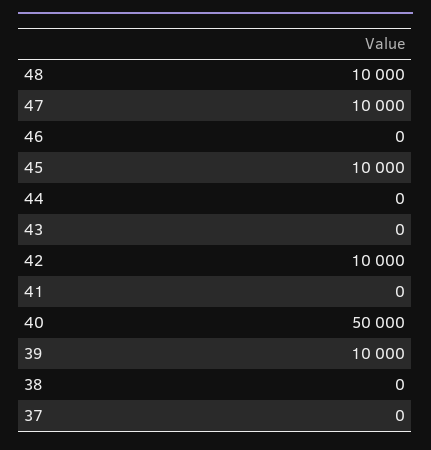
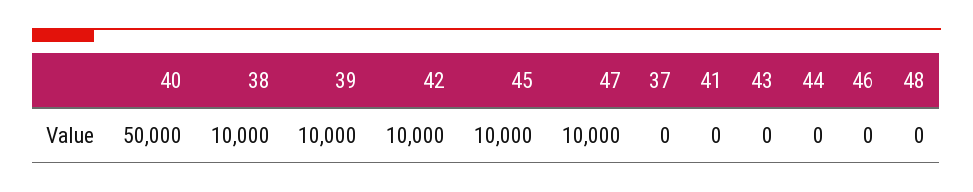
48: 10000 -> 0
38: 0 -> 10000

